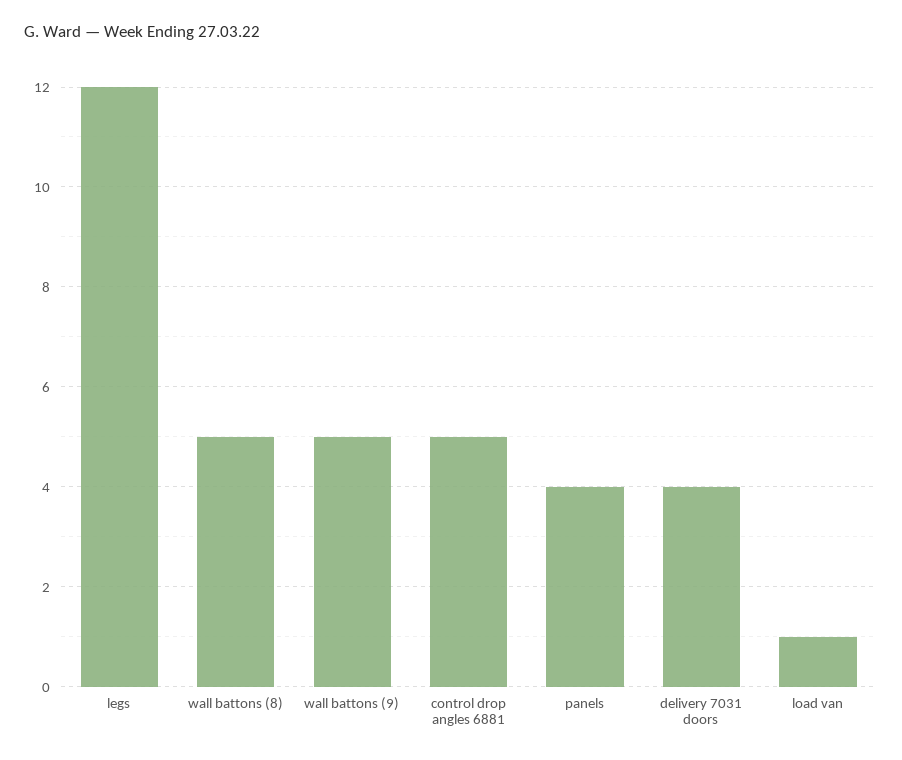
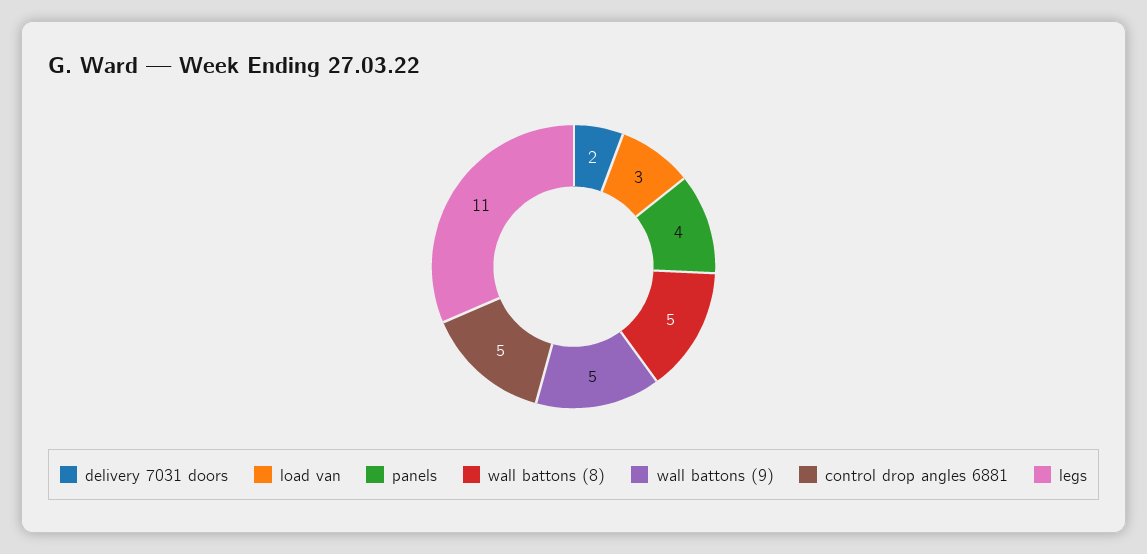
legs: 12 -> 11
delivery 7031 doors: 4 -> 2
load van: 1 -> 3

